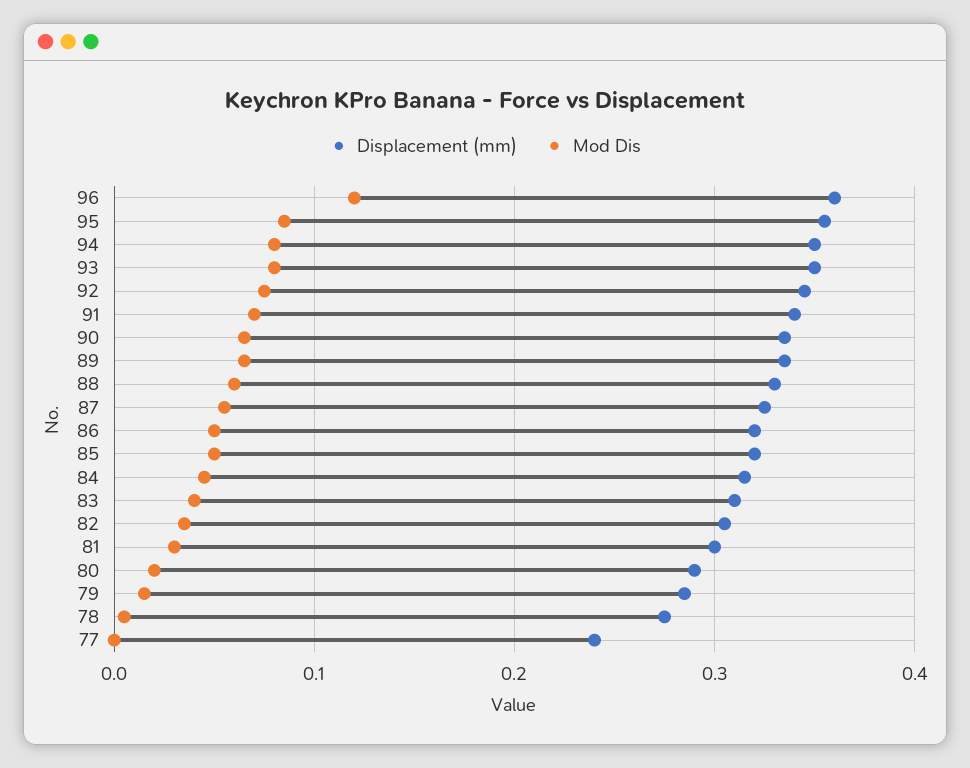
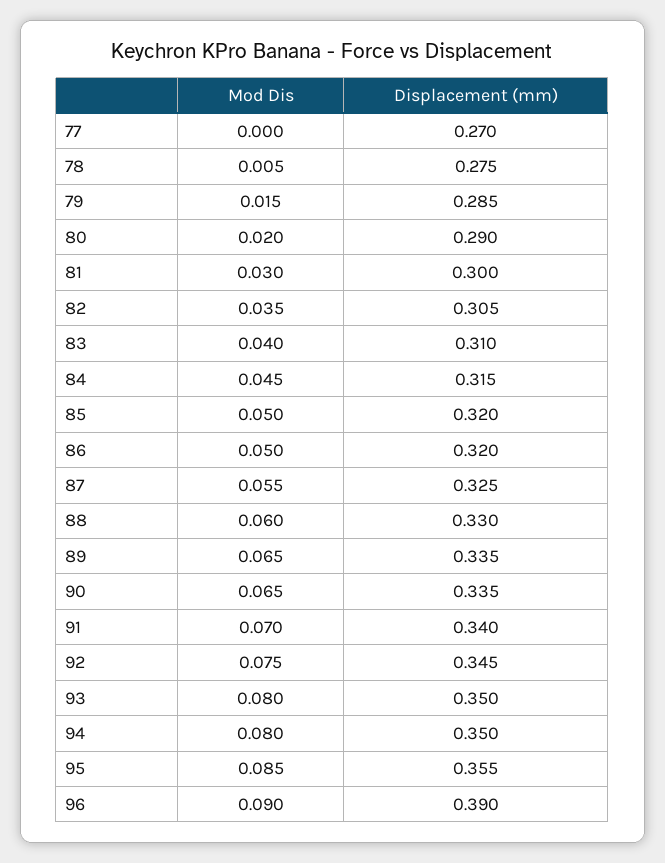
Displacement (mm), 96: 0.36 -> 0.39
Mod Dis, 96: 0.12 -> 0.09
Displacement (mm), 77: 0.24 -> 0.27

